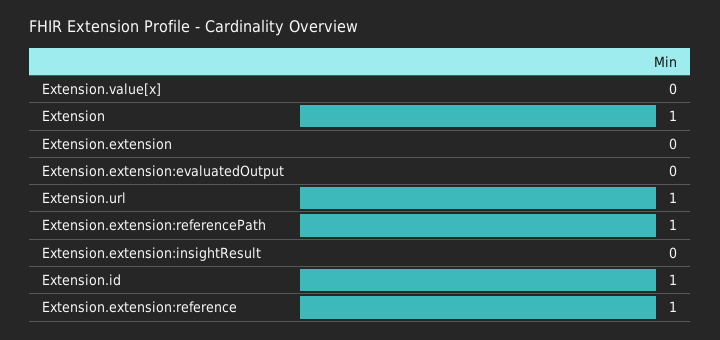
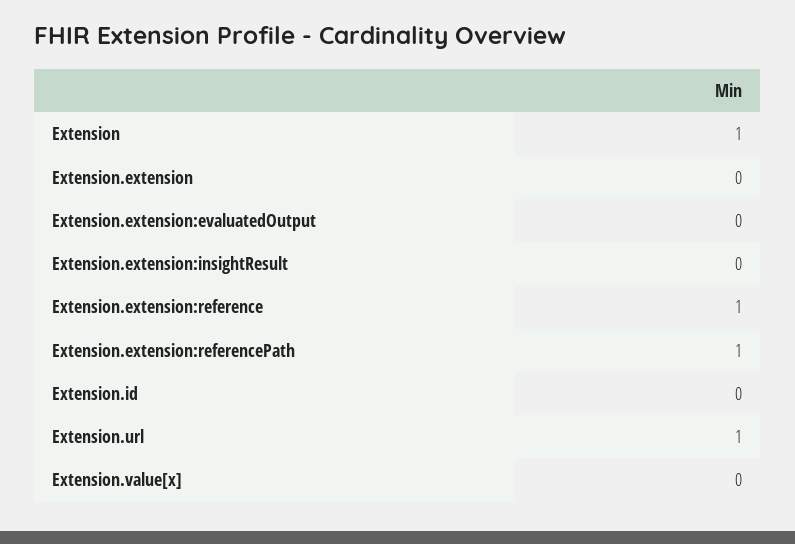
Extension.id: 1 -> 0

